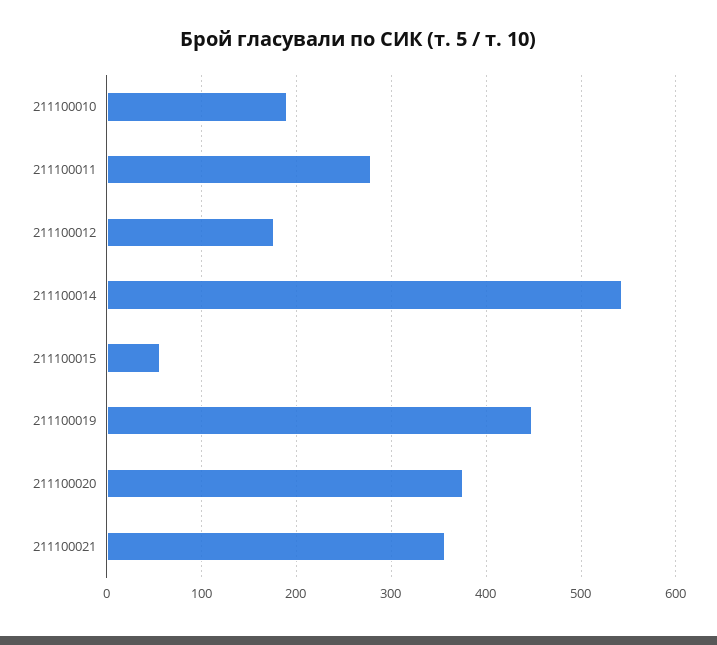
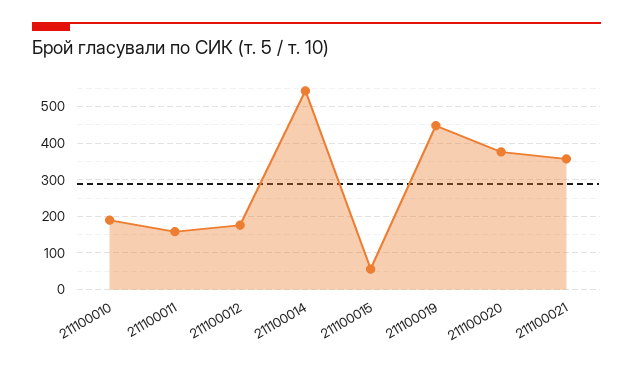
211100011: 280 -> 160

